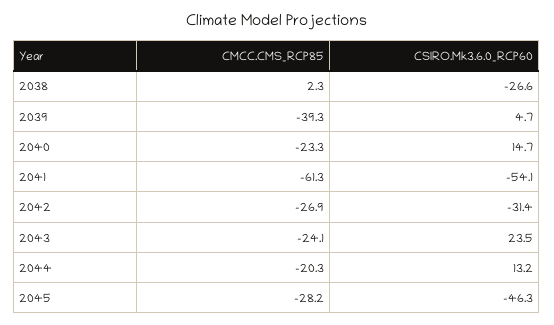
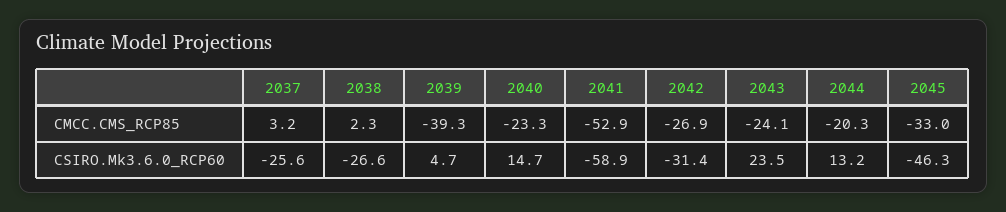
CMCC.CMS_RCP85, 2041: -61.3 -> -52.9
CSIRO.Mk3.6.0_RCP60, 2041: -54.1 -> -58.9
CMCC.CMS_RCP85, 2045: -28.2 -> -33
CMCC.CMS_RCP85, 2037: none -> 3.2
CSIRO.Mk3.6.0_RCP60, 2037: none -> -25.6

